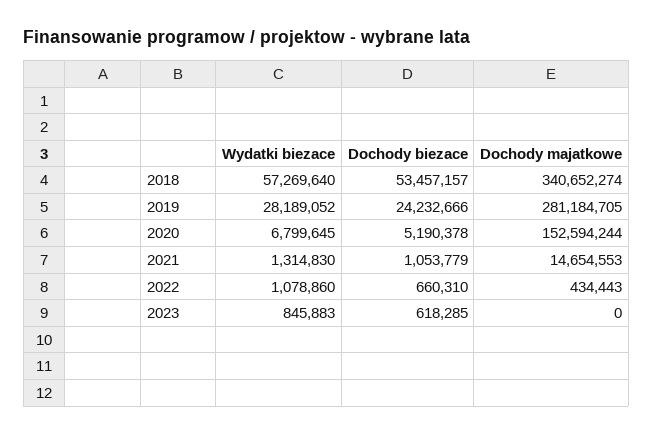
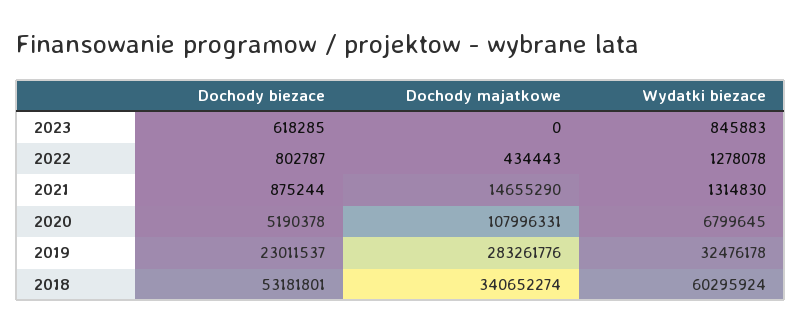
Wydatki biezace, 2018: 57269640 -> 60295924
Dochody biezace, 2018: 53457157 -> 53181801
Wydatki biezace, 2019: 28189052 -> 32476178
Dochody biezace, 2019: 24232666 -> 23011537
Dochody majatkowe, 2019: 281184705 -> 283261776
Dochody majatkowe, 2020: 152594244 -> 107996331
Dochody biezace, 2021: 1053779 -> 875244
Dochody majatkowe, 2021: 14654553 -> 14655290
Wydatki biezace, 2022: 1078860 -> 1278078
Dochody biezace, 2022: 660310 -> 802787

